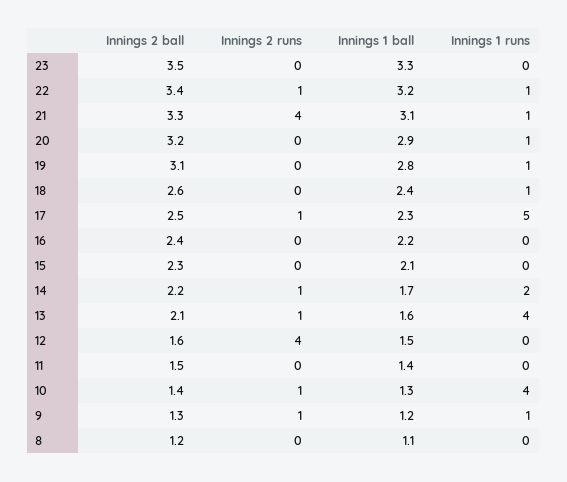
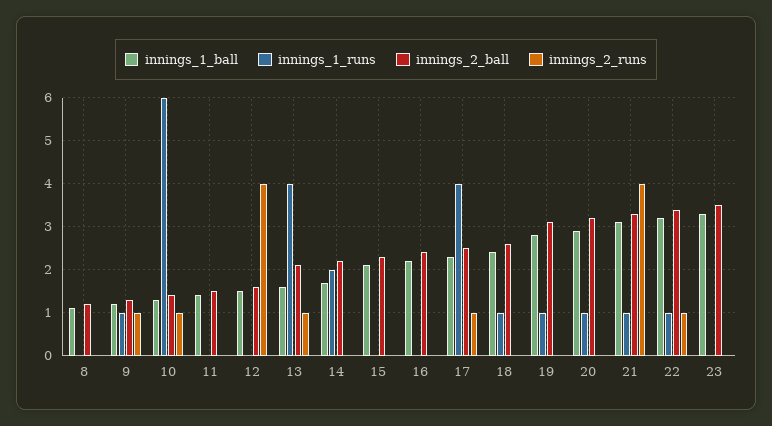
Innings 1 runs, 17: 5 -> 4
Innings 2 runs, 14: 1 -> 0
Innings 1 runs, 10: 4 -> 6

